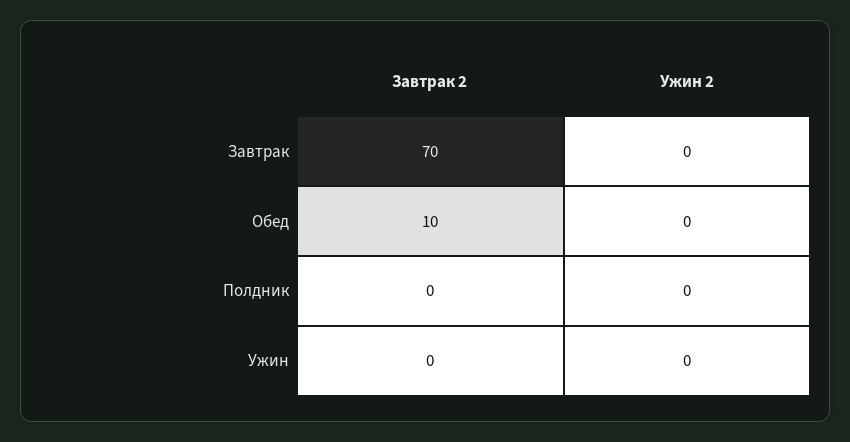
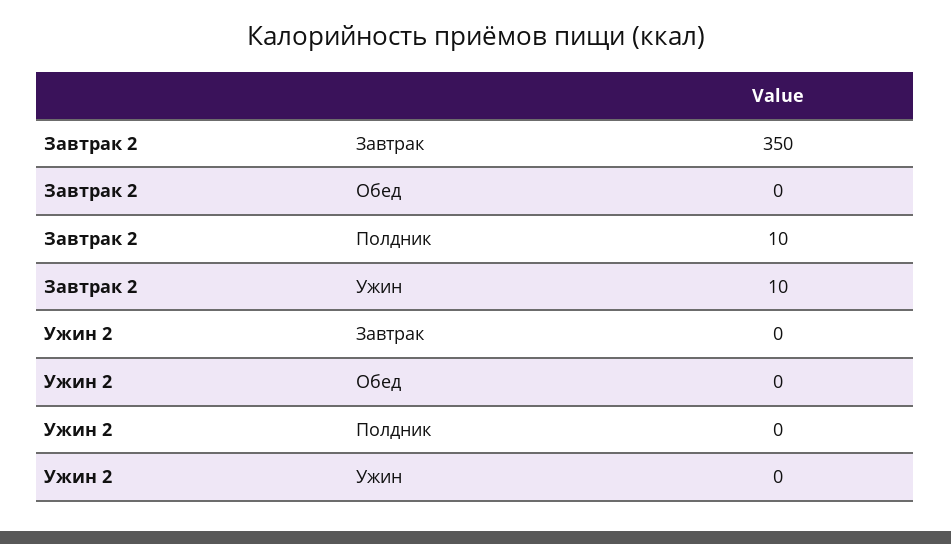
Завтрак 2, Завтрак: 70 -> 350
Завтрак 2, Обед: 10 -> 0
Завтрак 2, Полдник: 0 -> 10
Завтрак 2, Ужин: 0 -> 10

